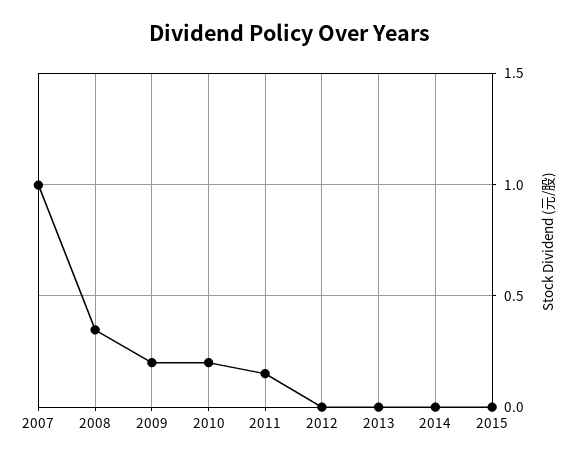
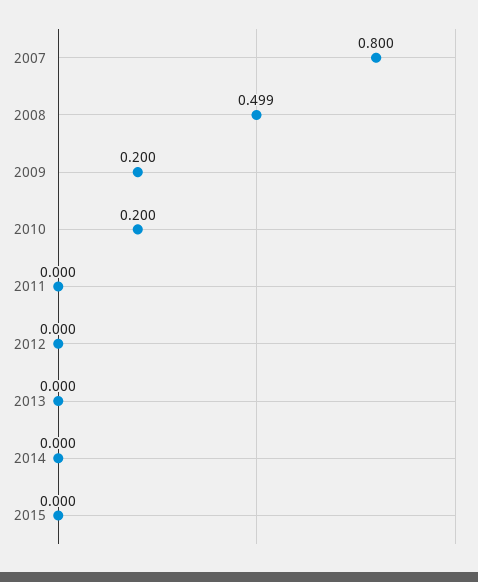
2007: 1 -> 0.8
2008: 0.35 -> 0.499
2011: 0.15 -> 0

